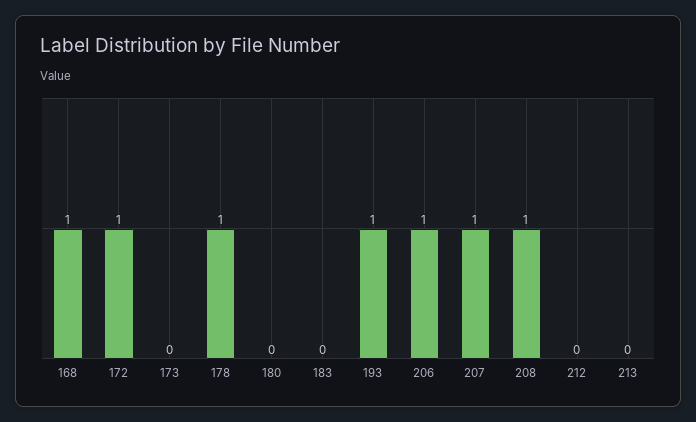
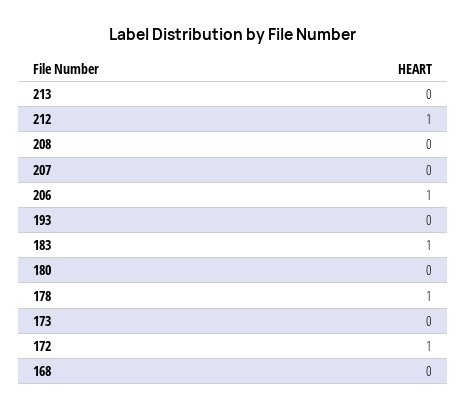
168: 1 -> 0
183: 0 -> 1
193: 1 -> 0
207: 1 -> 0
208: 1 -> 0
212: 0 -> 1

